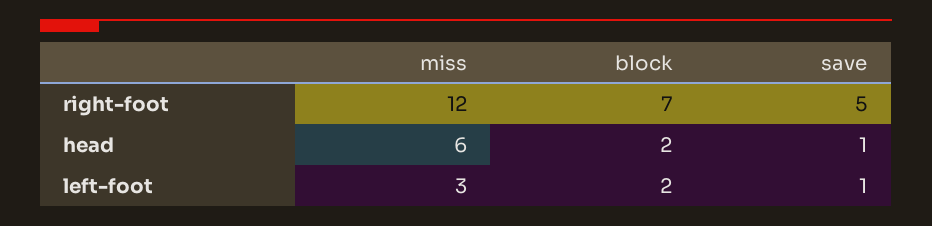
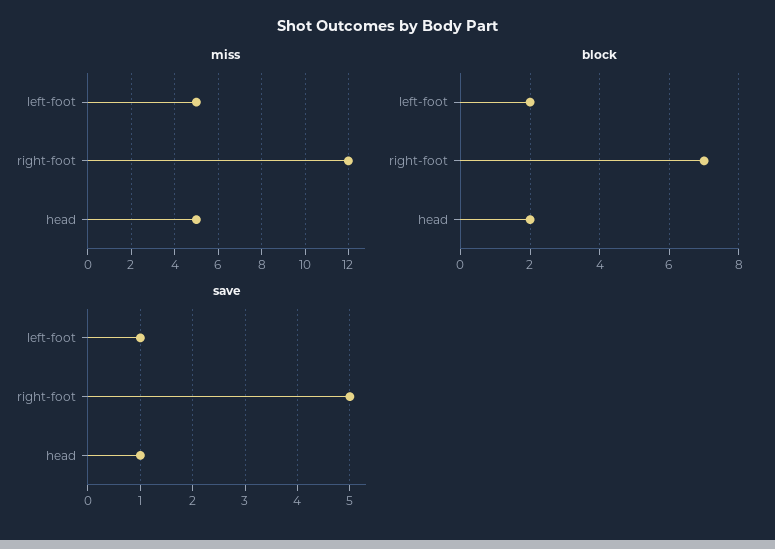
miss, head: 6 -> 5
miss, left-foot: 3 -> 5

